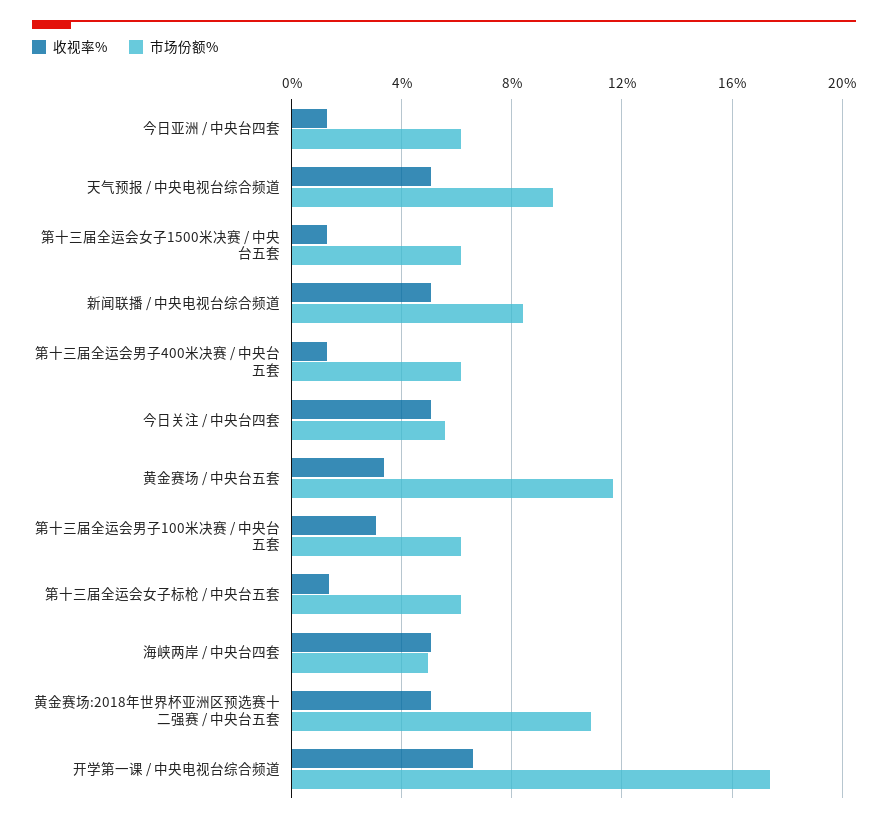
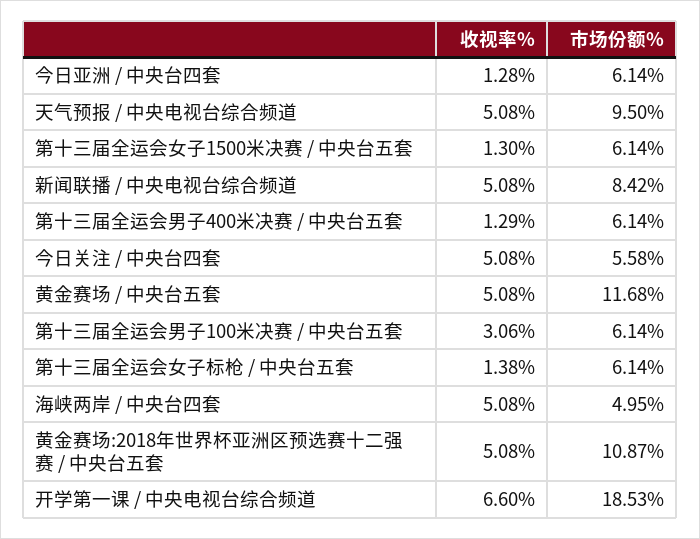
收视率%, 黄金赛场 / 中央台五套: 3.5 -> 5.08
市场份额%, 开学第一课 / 中央电视台综合频道: 17.5 -> 18.53

